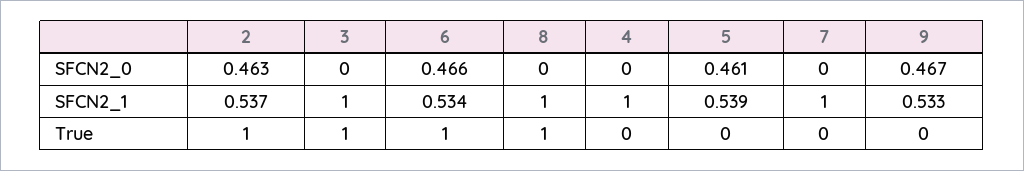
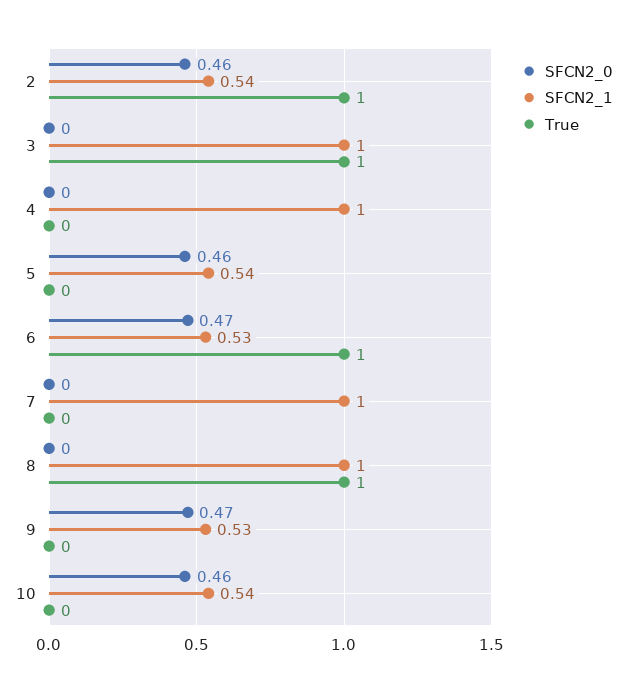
SFCN2_0, 10: none -> 0.46
SFCN2_1, 10: none -> 0.54
True, 10: none -> 0

